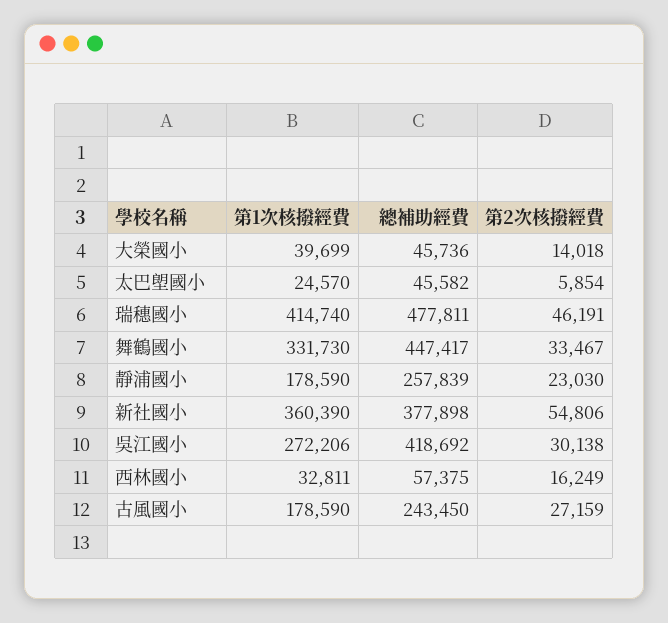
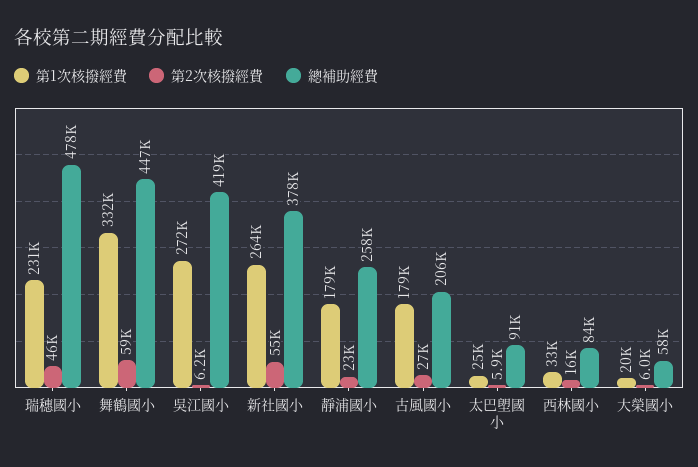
第1次核撥經費, 大榮國小: 39699 -> 20000
總補助經費, 大榮國小: 45736 -> 58000
第2次核撥經費, 大榮國小: 14018 -> 6000
總補助經費, 太巴塱國小: 45582 -> 91000
第1次核撥經費, 瑞穗國小: 414740 -> 231000
第2次核撥經費, 舞鶴國小: 33467 -> 59000
第1次核撥經費, 新社國小: 360390 -> 264000
第2次核撥經費, 吳江國小: 30138 -> 6200
總補助經費, 西林國小: 57375 -> 84000
總補助經費, 古風國小: 243450 -> 206000

